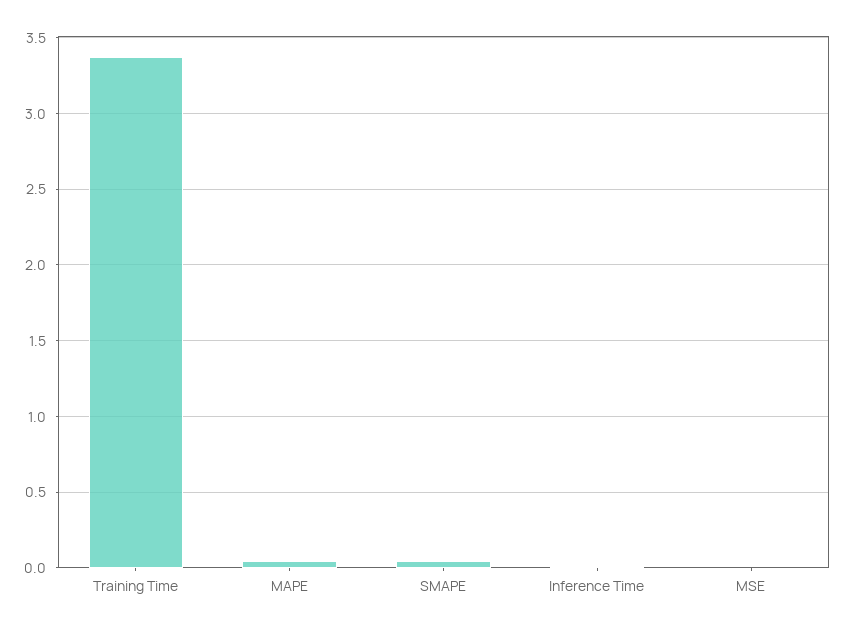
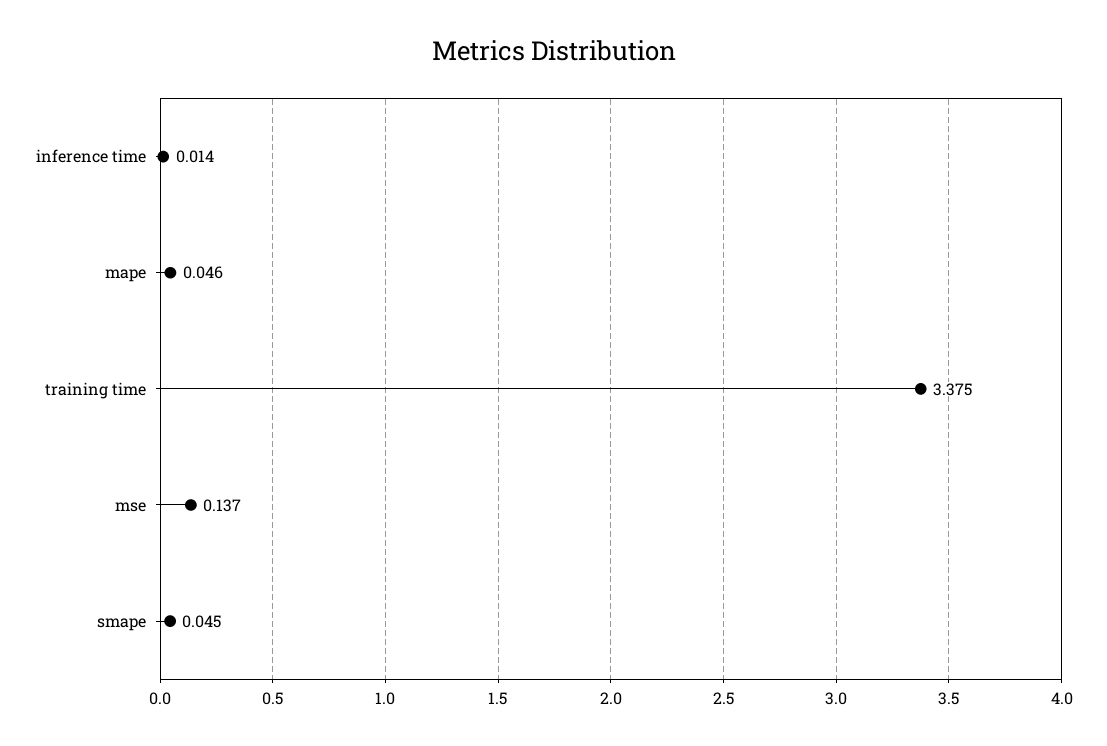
MSE: 0 -> 0.137

